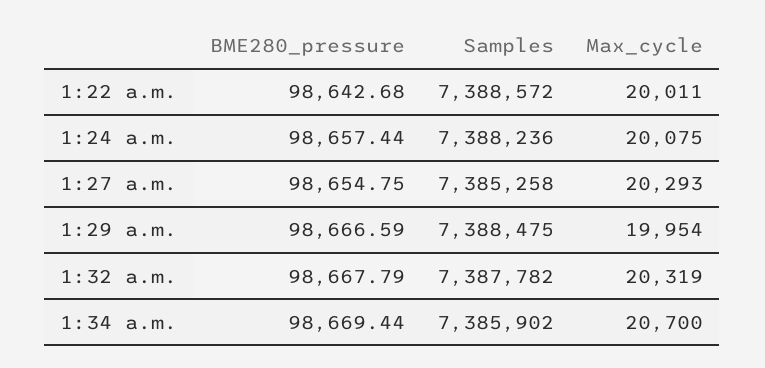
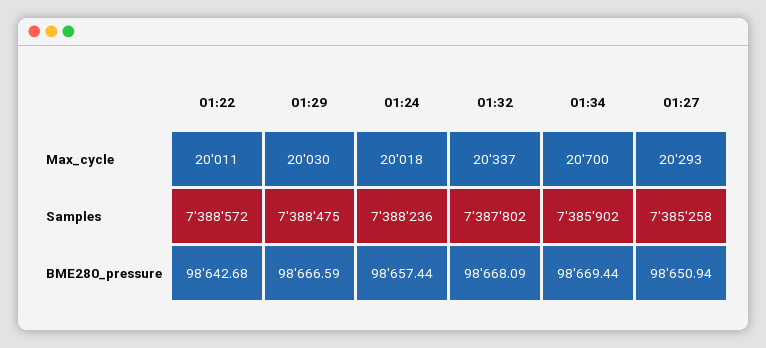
Max_cycle, 1:24 a.m.: 20075 -> 20018
BME280_pressure, 1:27 a.m.: 98654.75 -> 98650.94
Max_cycle, 1:29 a.m.: 19954 -> 20030
BME280_pressure, 1:32 a.m.: 98667.79 -> 98668.09
Samples, 1:32 a.m.: 7387782 -> 7387802
Max_cycle, 1:32 a.m.: 20319 -> 20337

